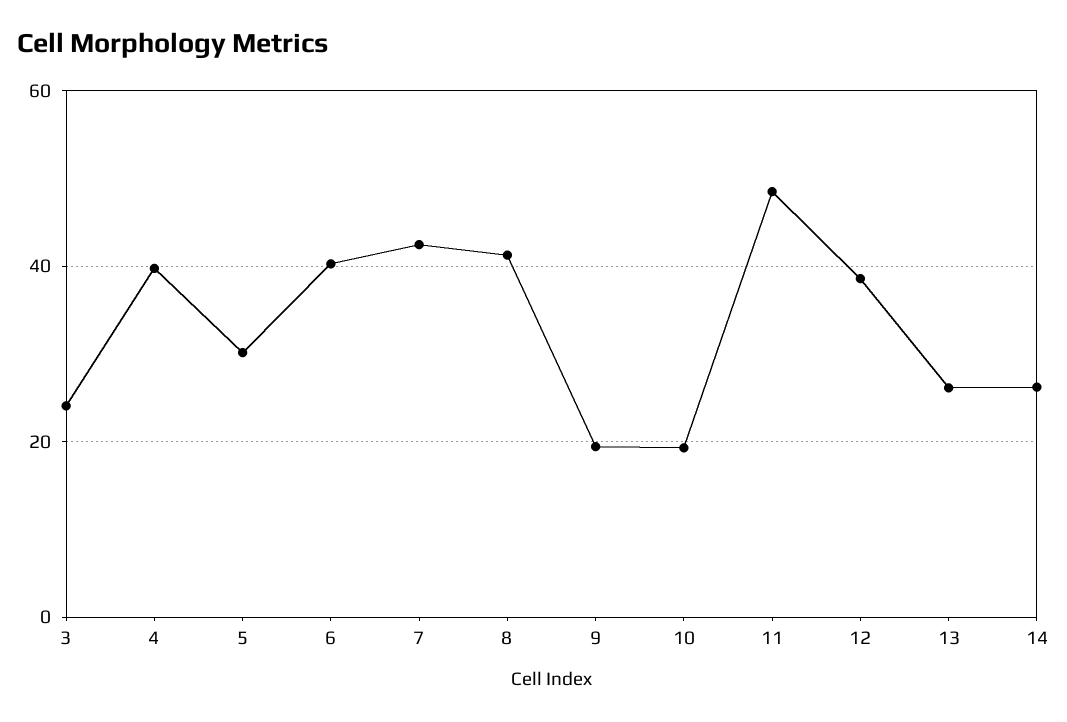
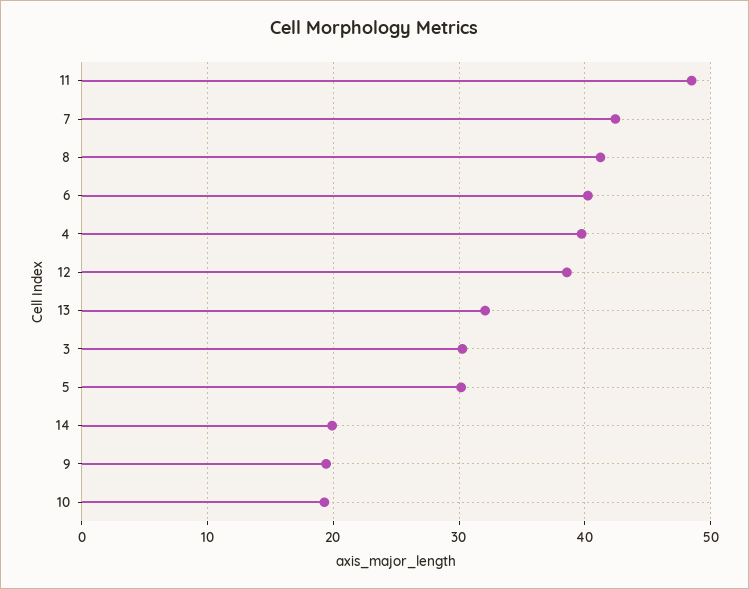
3: 24 -> 30
13: 26 -> 32
14: 26 -> 20

